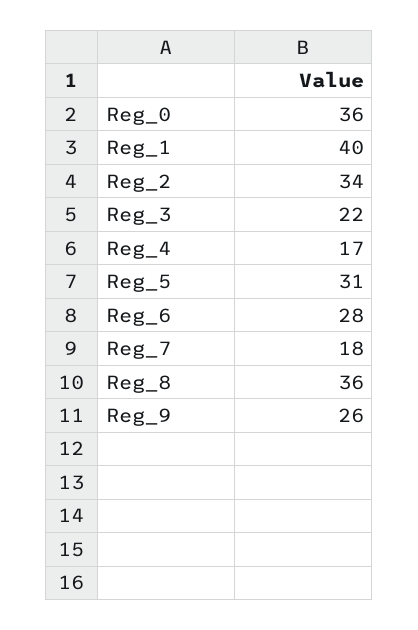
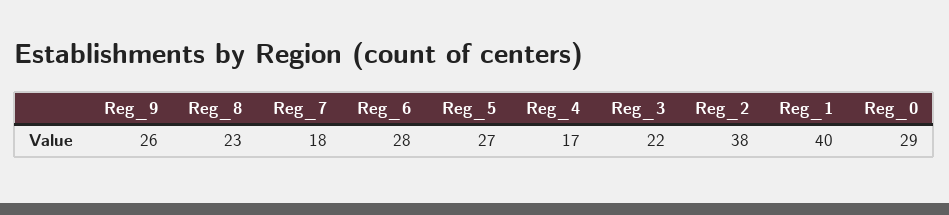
Reg_0: 36 -> 29
Reg_2: 34 -> 38
Reg_5: 31 -> 27
Reg_8: 36 -> 23

